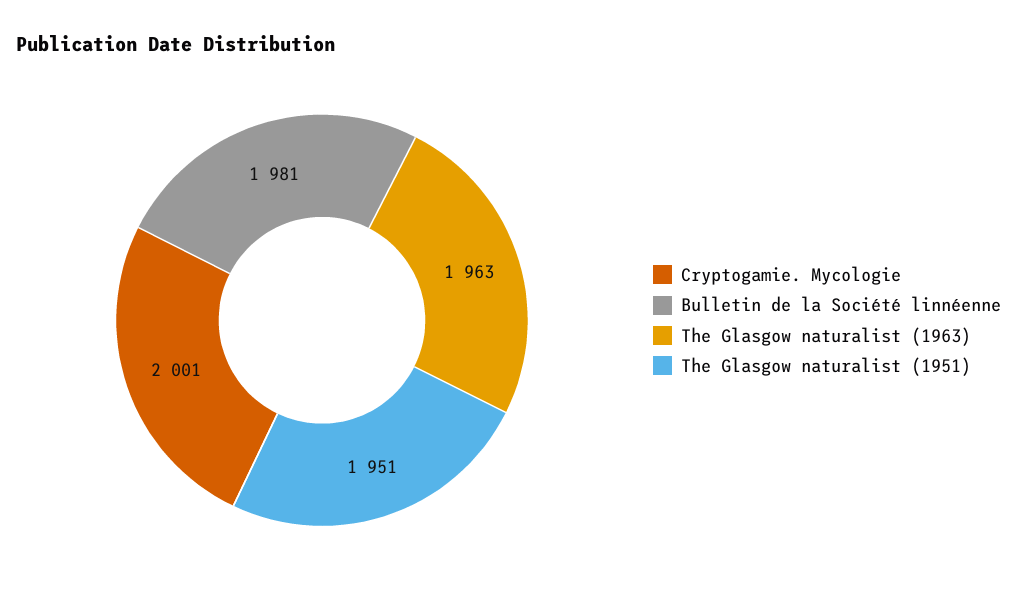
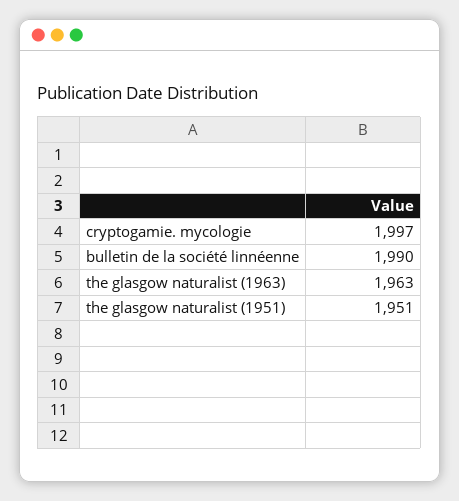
Cryptogamie. Mycologie: 2001 -> 1997
Bulletin de la Société linnéenne: 1981 -> 1990

